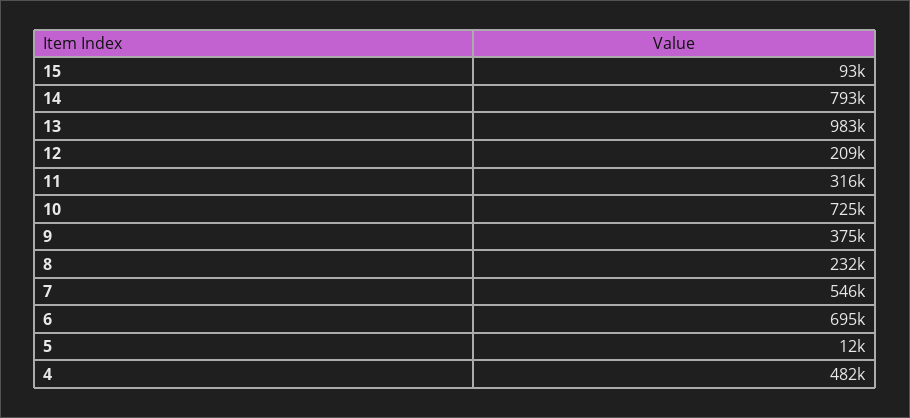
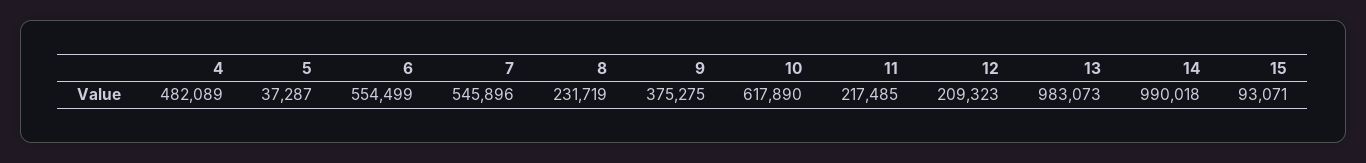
14: 793000 -> 990018
11: 316000 -> 217485
10: 725000 -> 617890
6: 695000 -> 554499
5: 12000 -> 37287

